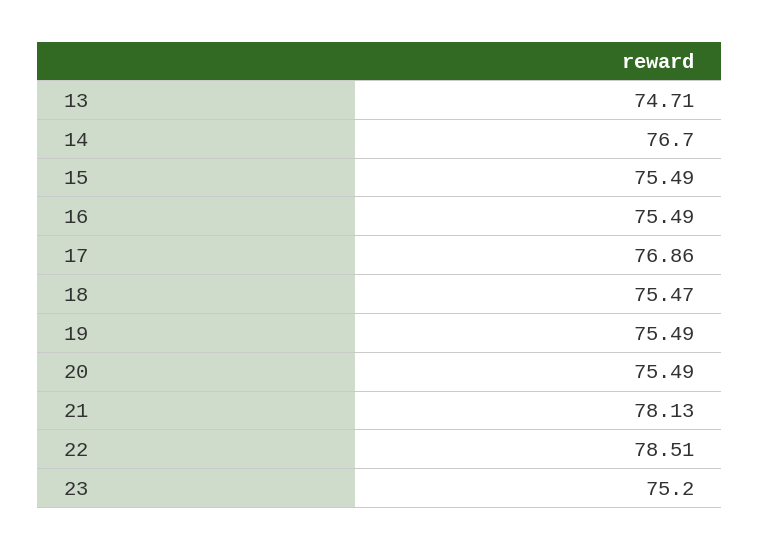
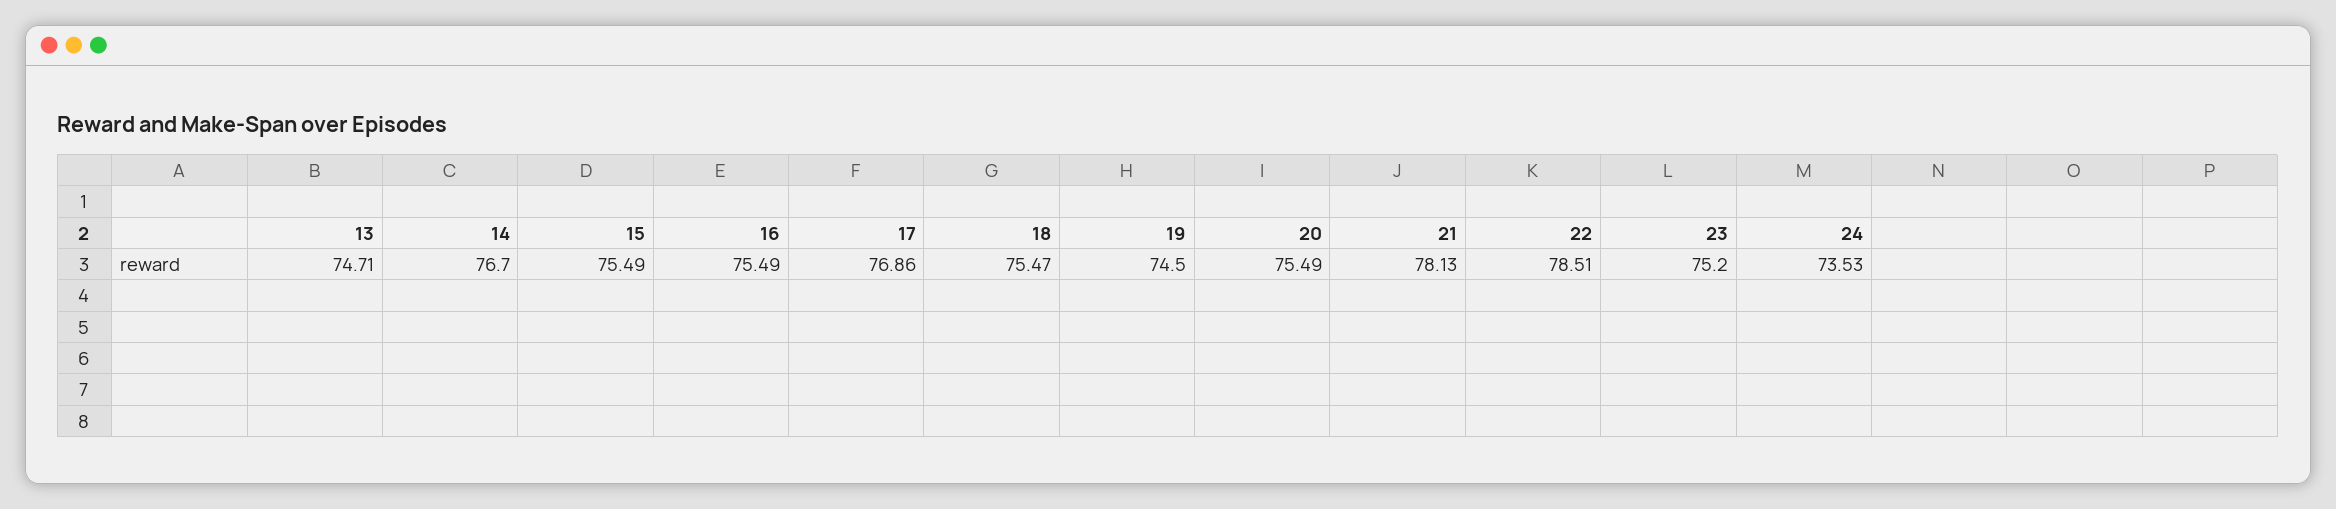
19: 75.49 -> 74.5
24: none -> 73.53

